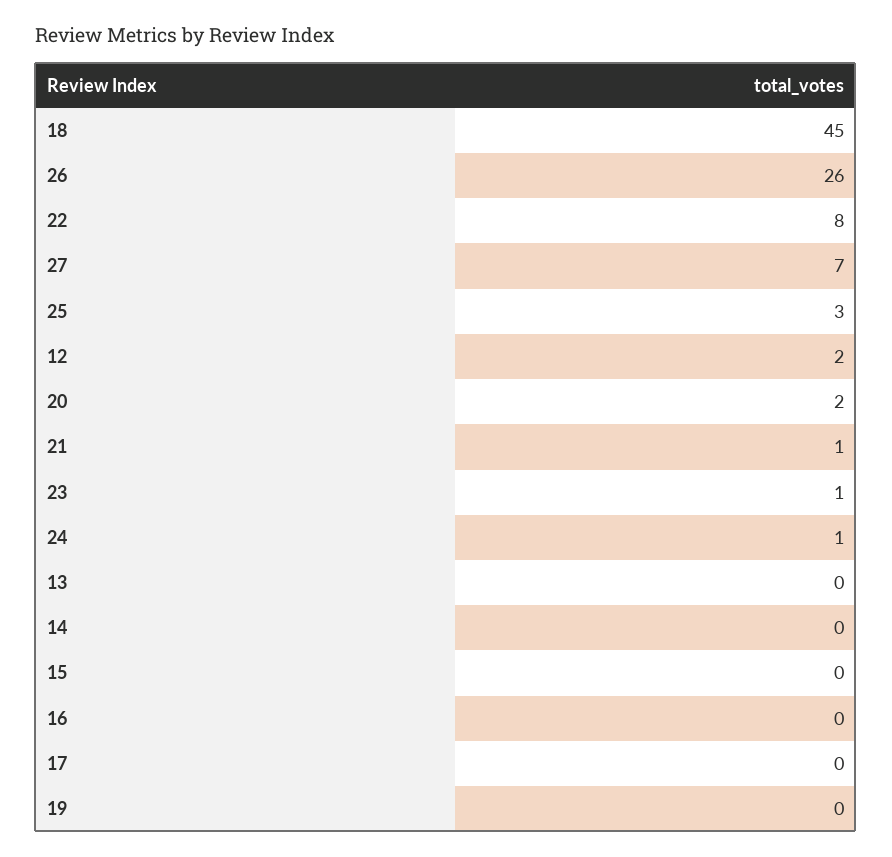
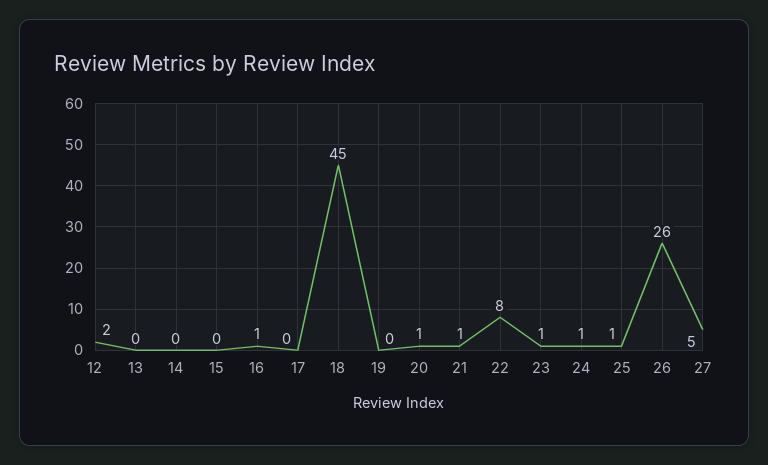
27: 7 -> 5
25: 3 -> 1
20: 2 -> 1
16: 0 -> 1

